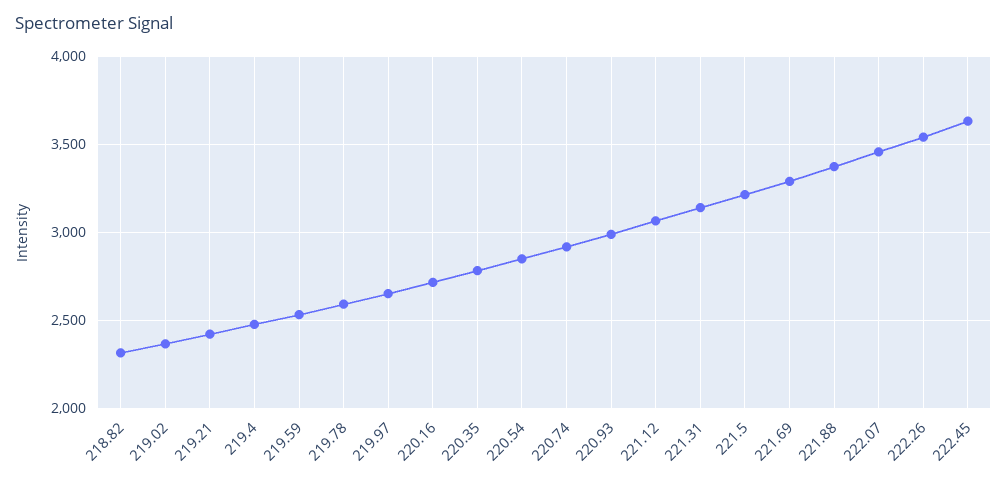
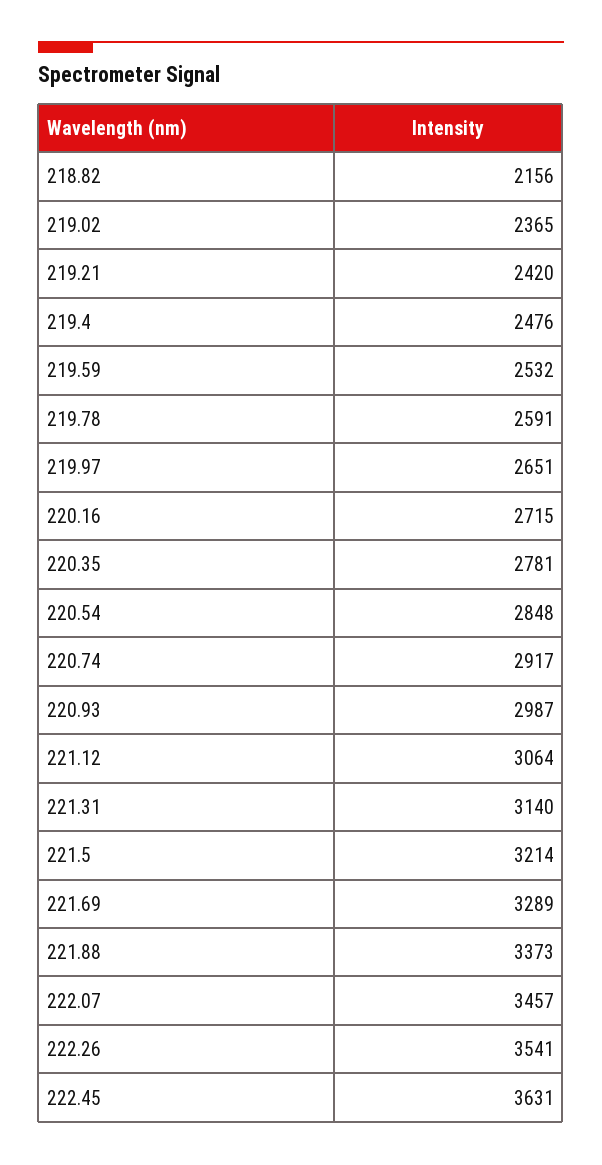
218.82: 2300 -> 2156

